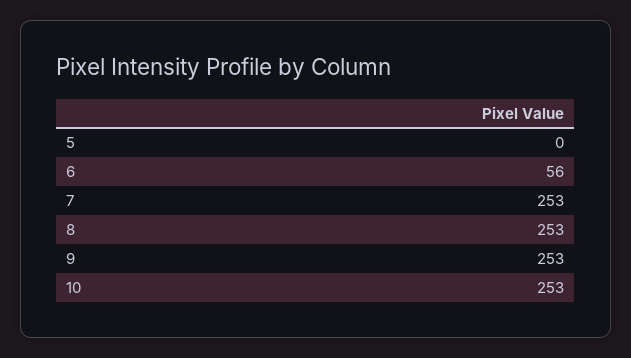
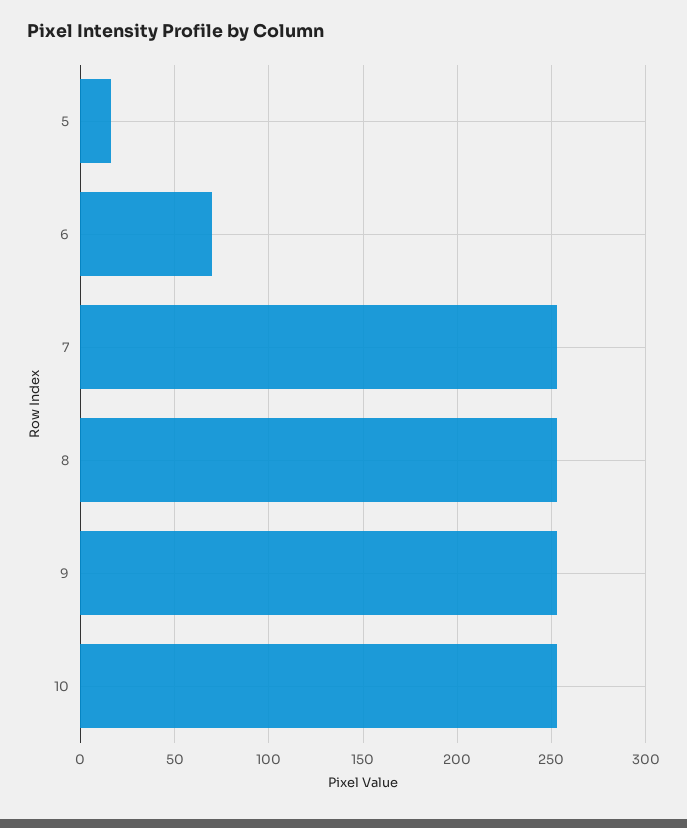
5: 0 -> 15
6: 56 -> 70

